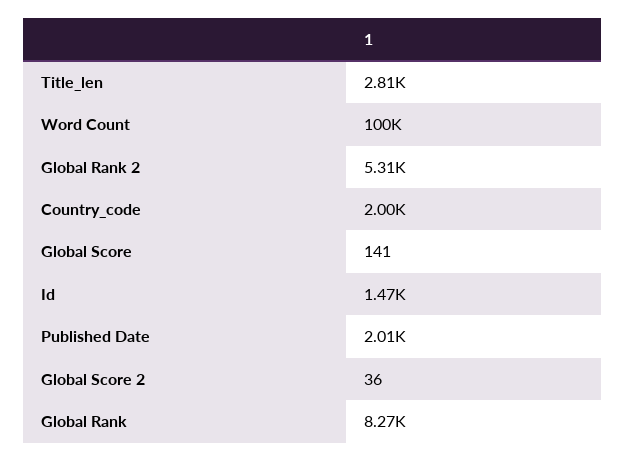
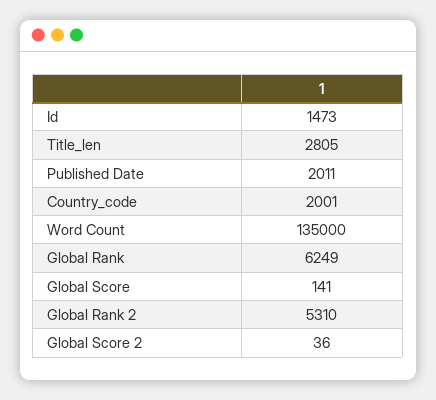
Word Count: 100000 -> 135000
Global Rank: 8270 -> 6249

